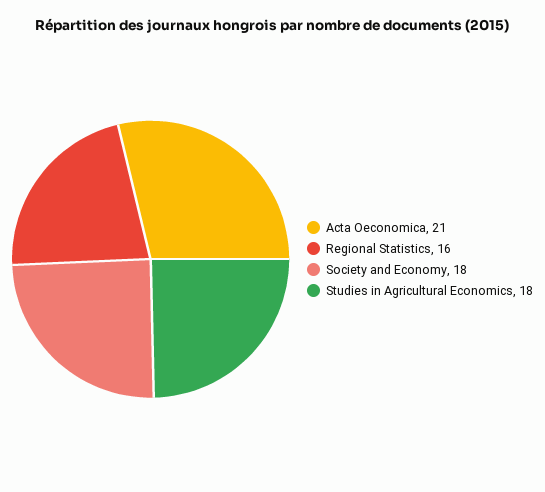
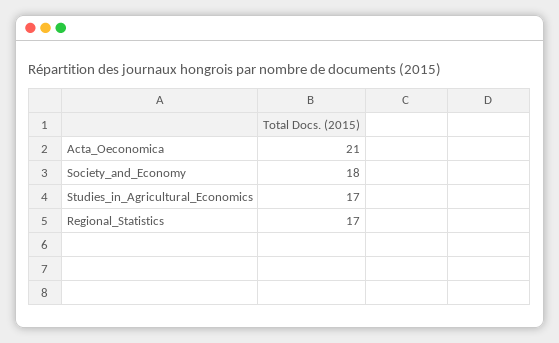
Regional Statistics: 16 -> 17
Studies in Agricultural Economics: 18 -> 17

